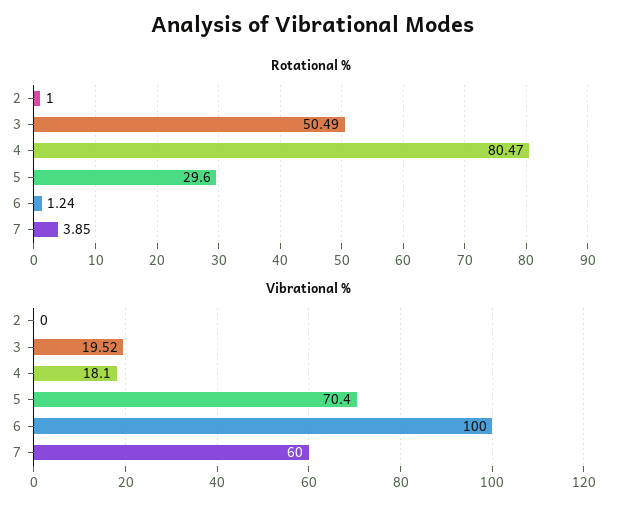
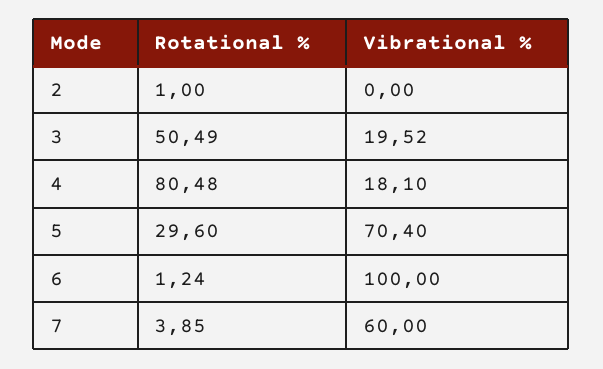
Rotational %, 4: 80.47 -> 80.48

